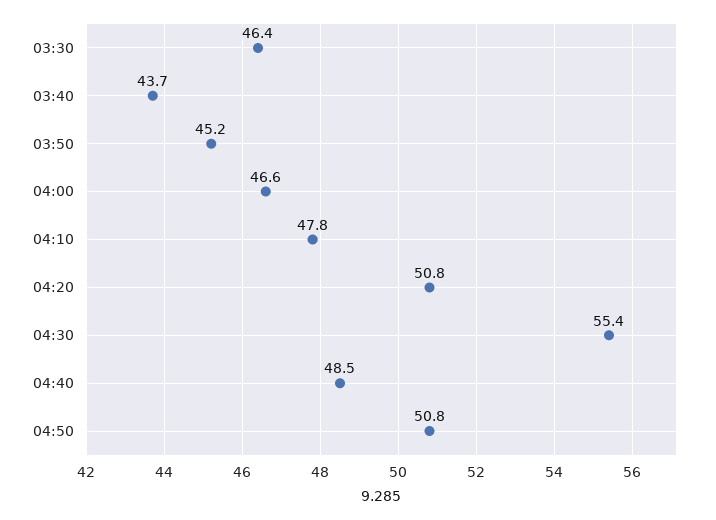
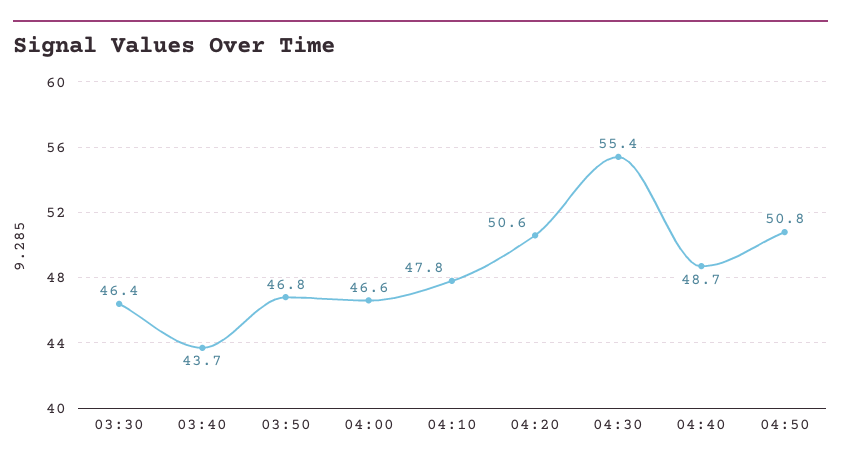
03:50: 45.2 -> 46.8
04:20: 50.8 -> 50.6
04:40: 48.5 -> 48.7

